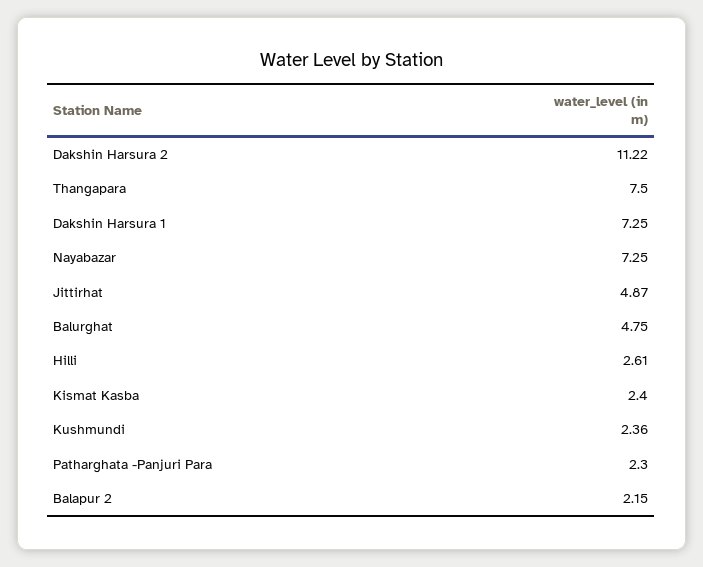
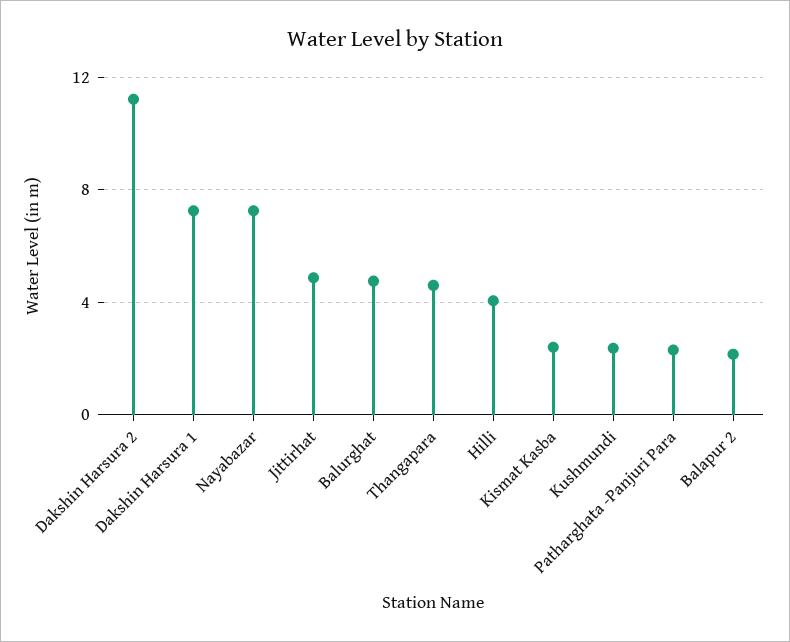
Thangapara: 7.5 -> 4.5
Hilli: 2.61 -> 4

